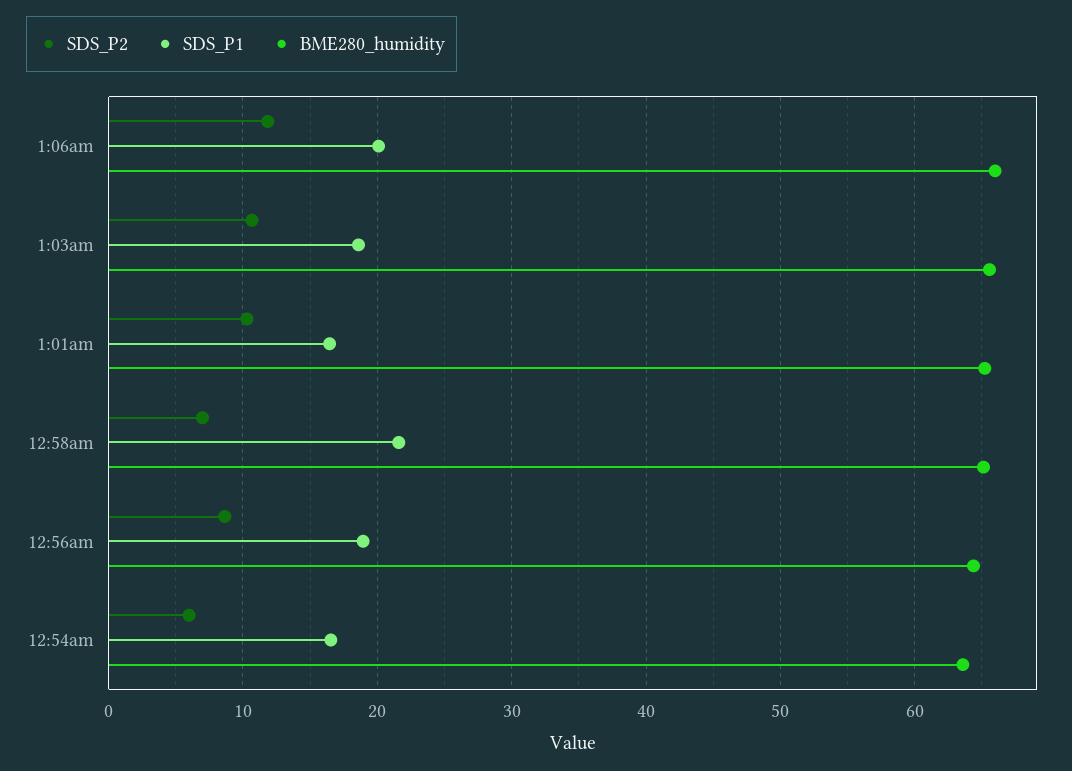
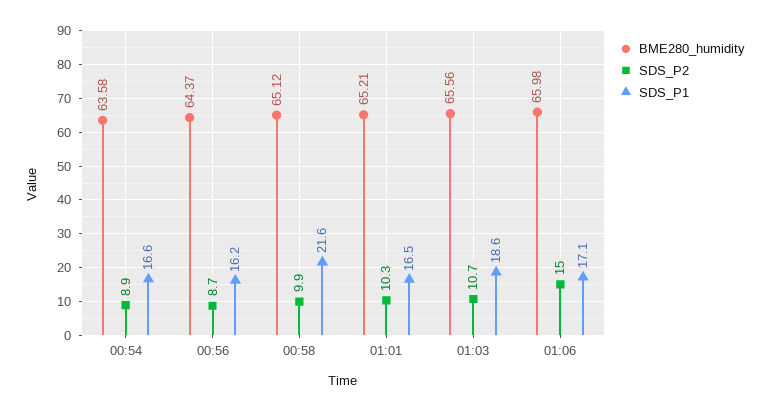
SDS_P2, 1:06am: 12 -> 15
SDS_P1, 1:06am: 20 -> 17.1
SDS_P2, 12:58am: 7 -> 9.9
SDS_P1, 12:56am: 19 -> 16.2
SDS_P2, 12:54am: 6 -> 8.9

